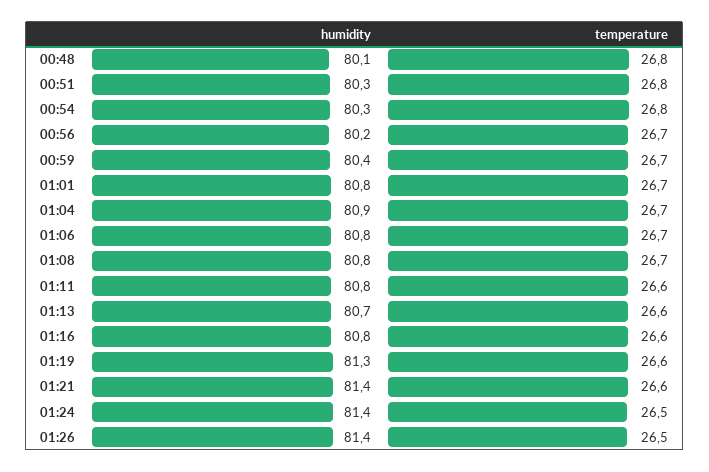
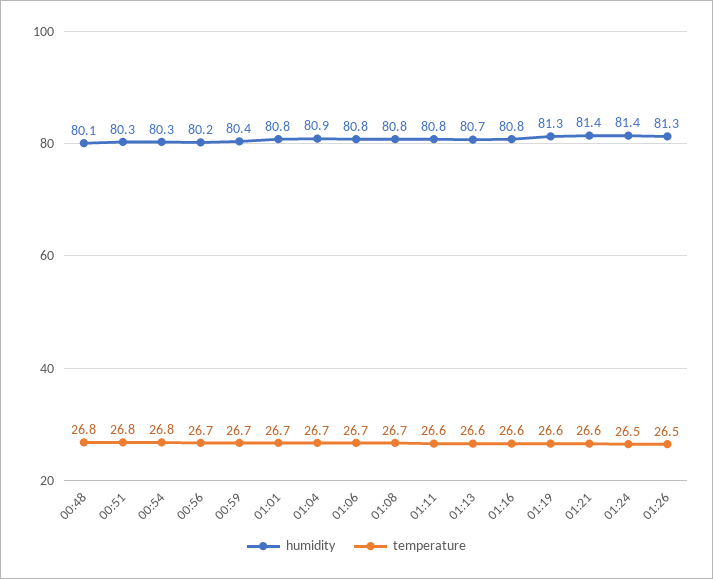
humidity, 01:26: 81.4 -> 81.3

